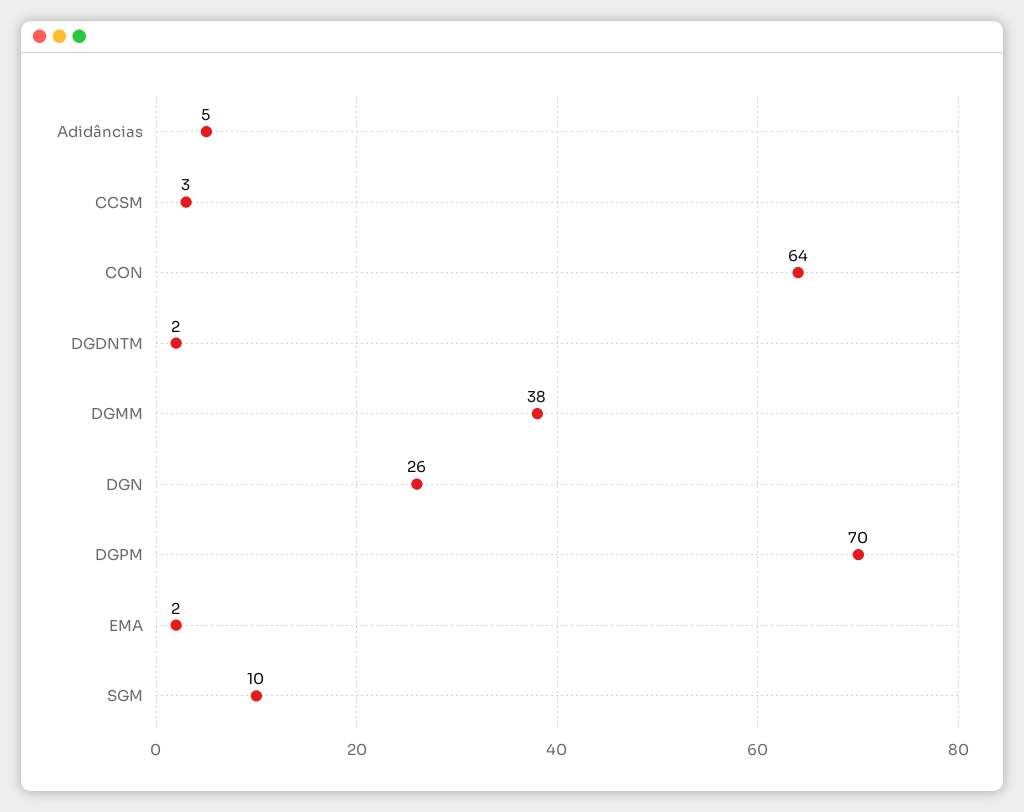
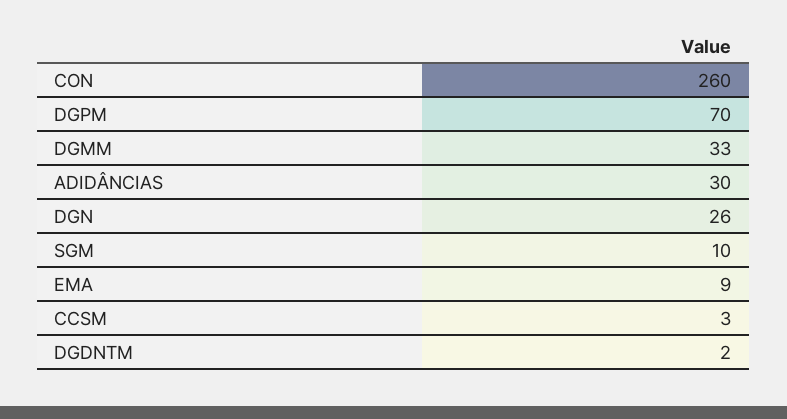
Adidâncias: 5 -> 30
CON: 64 -> 260
DGMM: 38 -> 33
EMA: 2 -> 9

